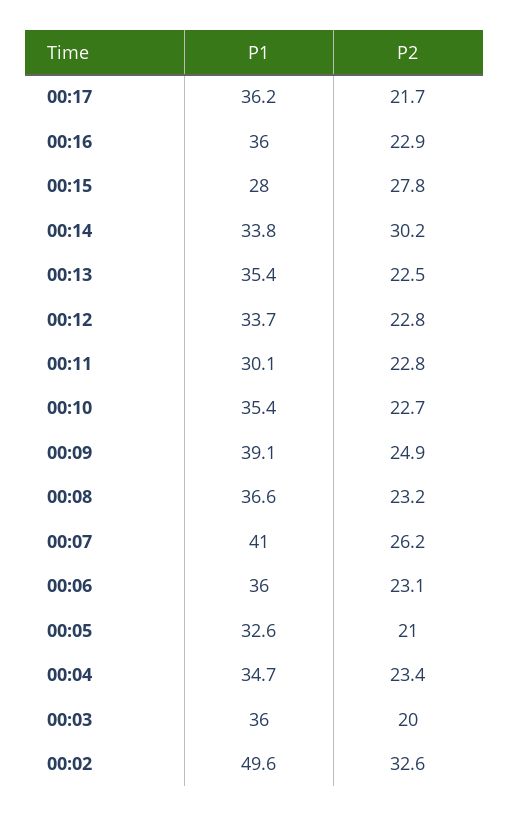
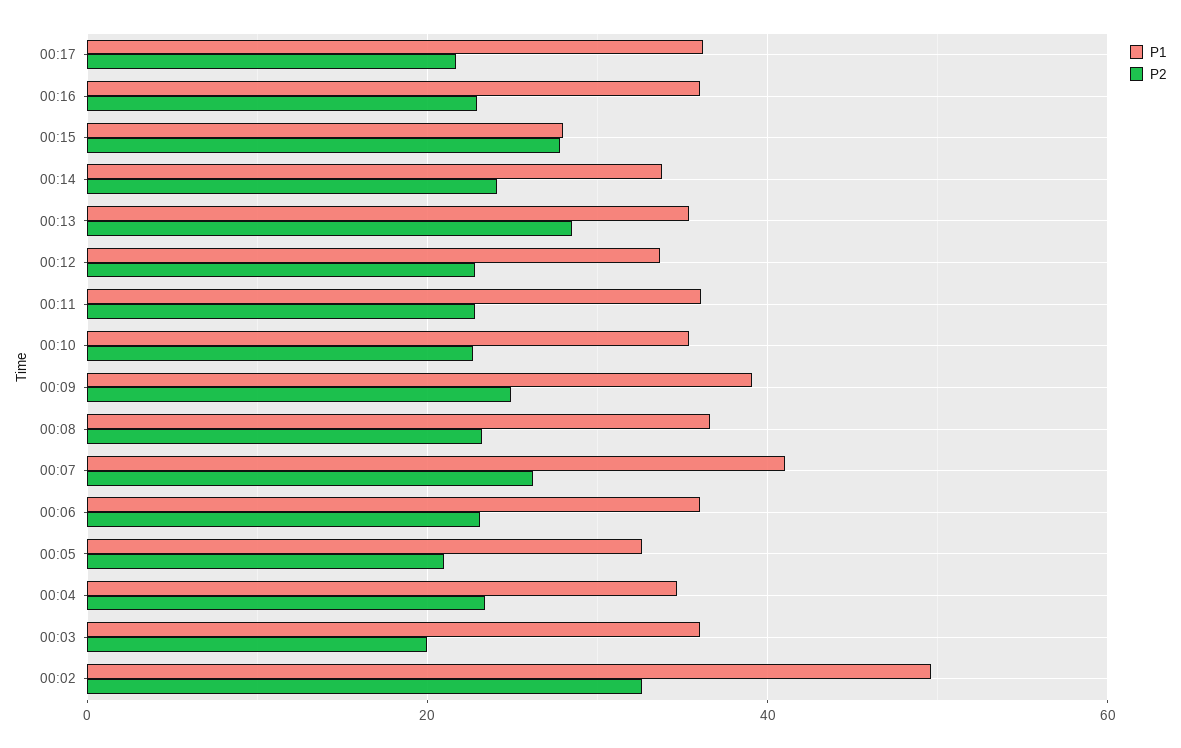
P2, 00:14: 30.2 -> 24
P2, 00:13: 22.5 -> 28
P1, 00:11: 30.1 -> 36

